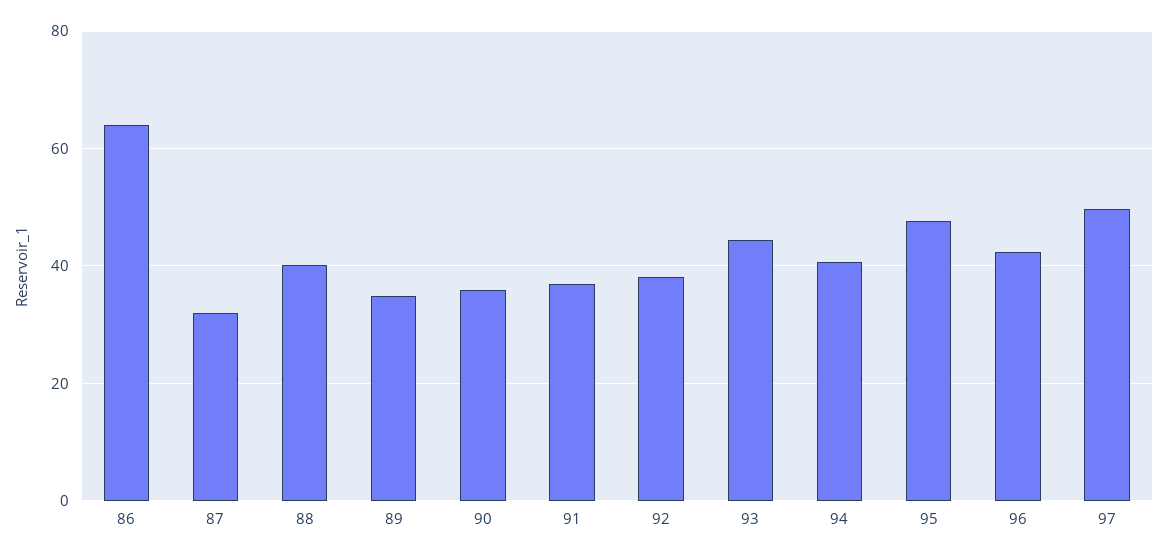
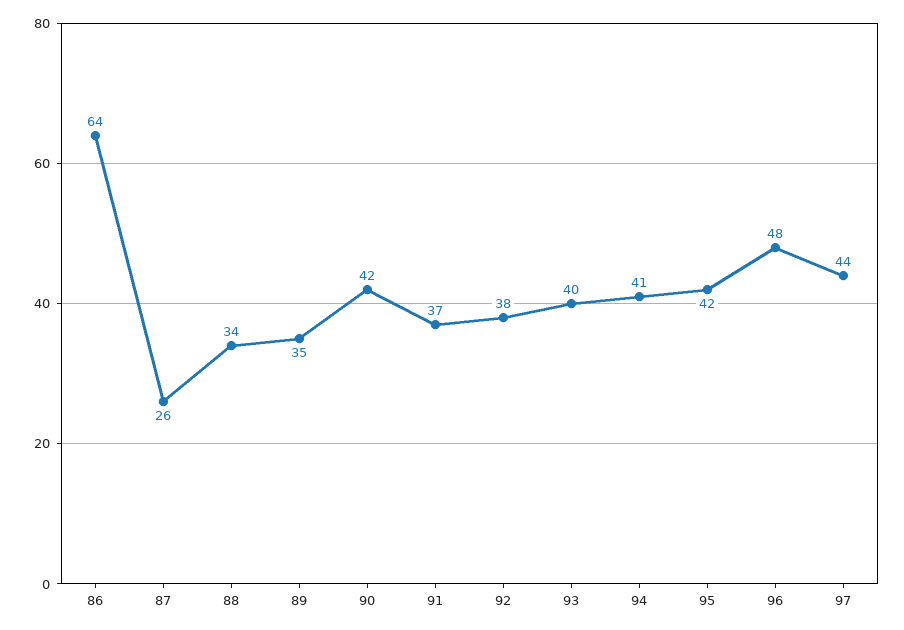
87: 32 -> 26
88: 40 -> 34
90: 36 -> 42
93: 44 -> 40
95: 48 -> 42
96: 42 -> 48
97: 50 -> 44

